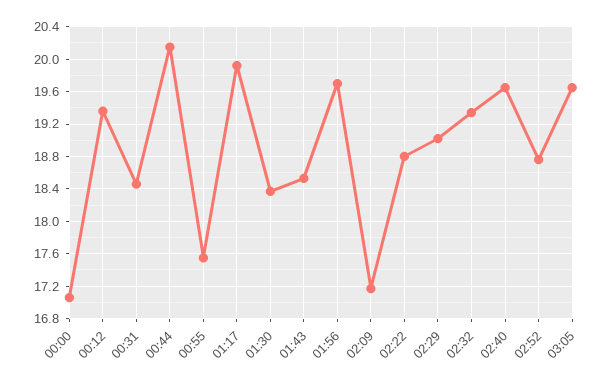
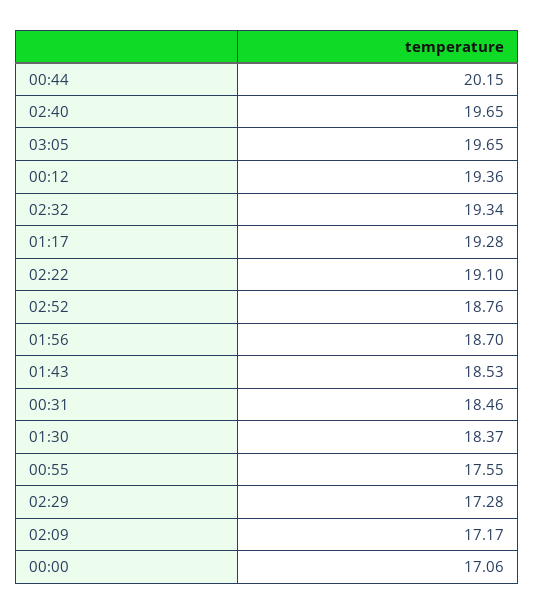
01:17: 19.9 -> 19.28
01:56: 19.7 -> 18.7
02:22: 18.8 -> 19.1
02:29: 19 -> 17.28

